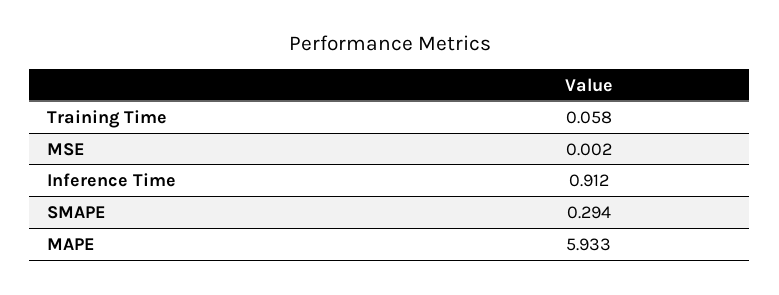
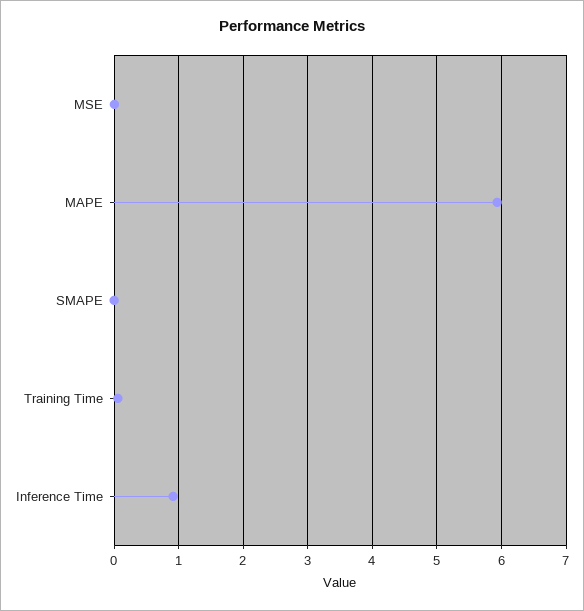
SMAPE: 0.294 -> 0

